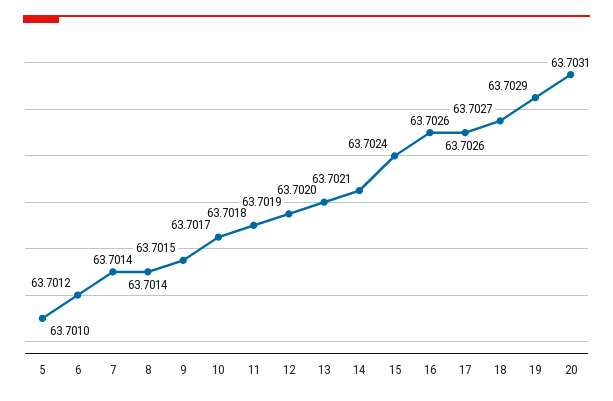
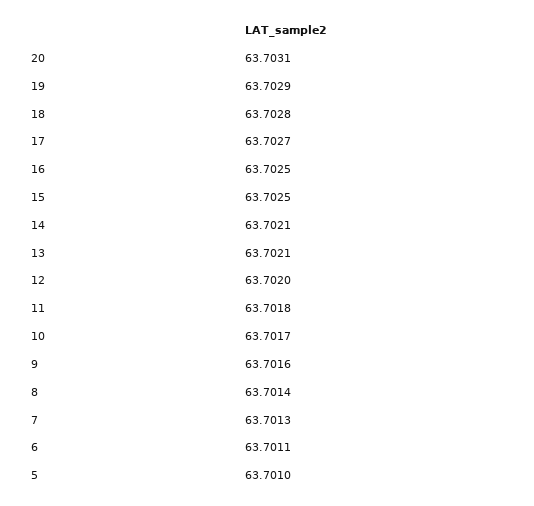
6: 63.7012 -> 63.7011
7: 63.7014 -> 63.7013
9: 63.7015 -> 63.7016
12: 63.7019 -> 63.702
13: 63.702 -> 63.7021
15: 63.7024 -> 63.7025
16: 63.7026 -> 63.7025
17: 63.7026 -> 63.7027
18: 63.7027 -> 63.7028

